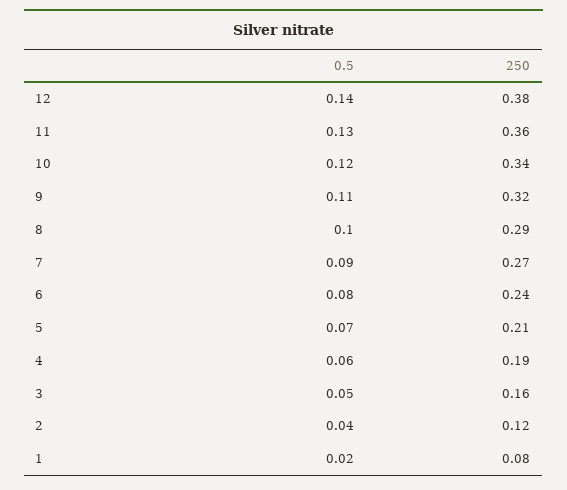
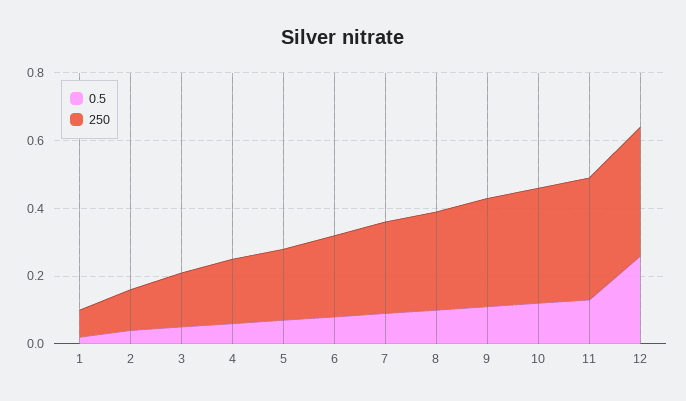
0.5, 12: 0.14 -> 0.25

